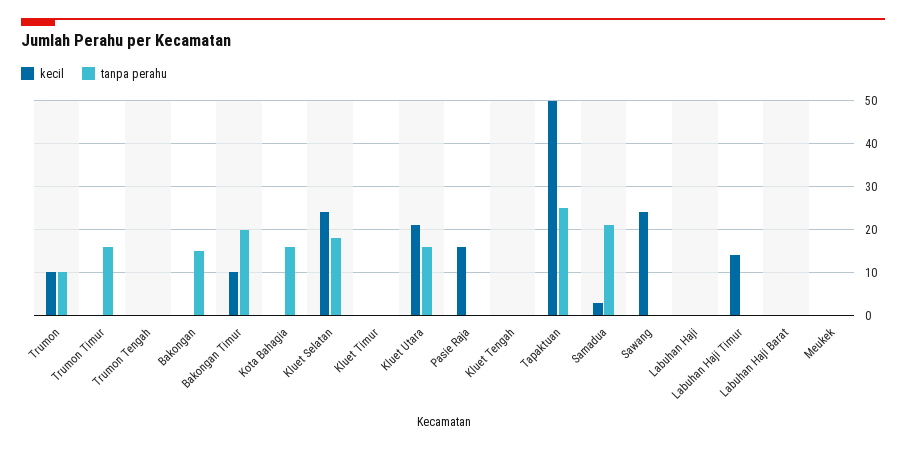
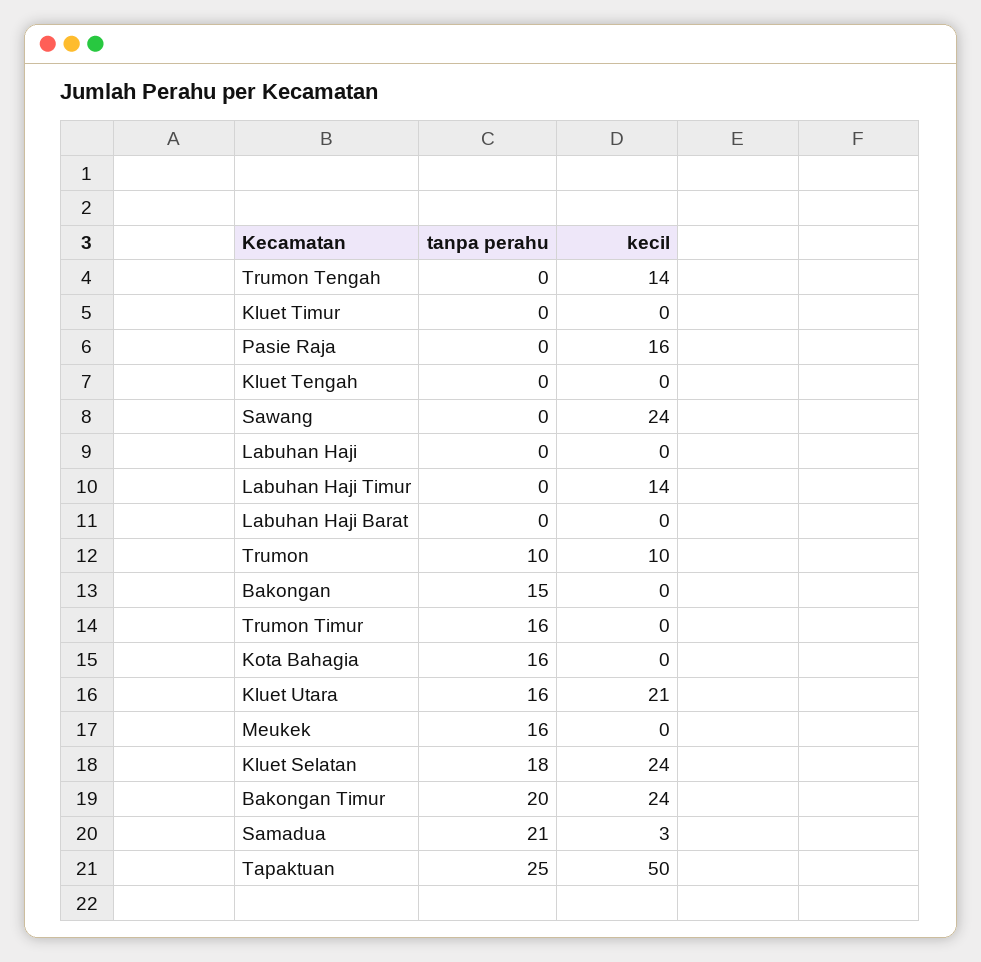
kecil, Trumon Tengah: 0 -> 14
kecil, Bakongan Timur: 10 -> 24
tanpa perahu, Meukek: 0 -> 16

